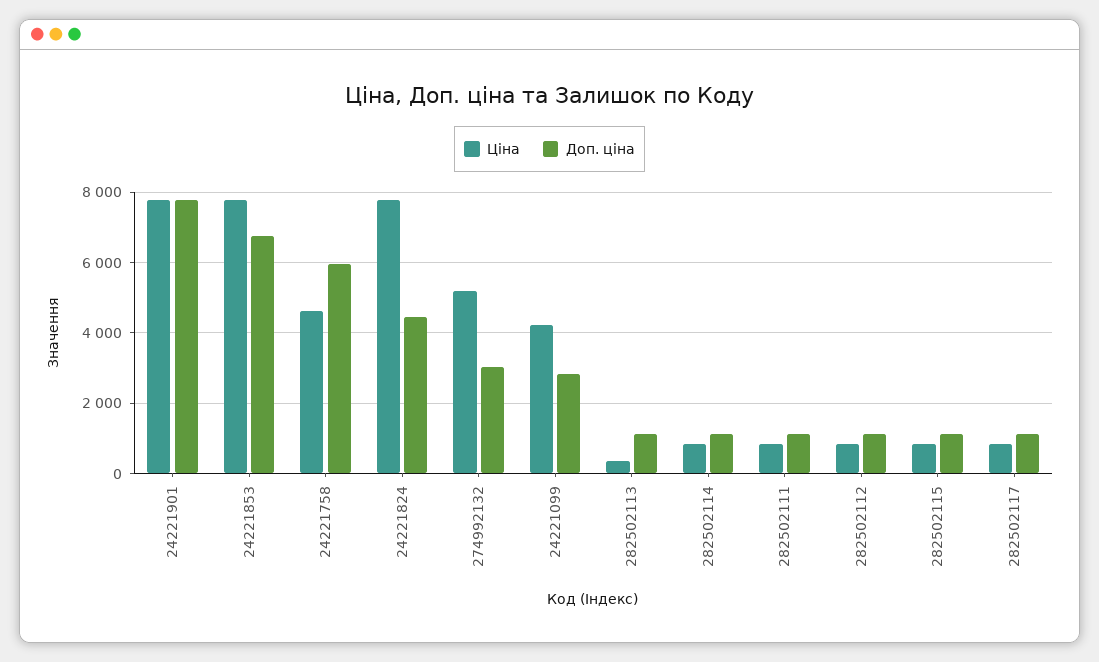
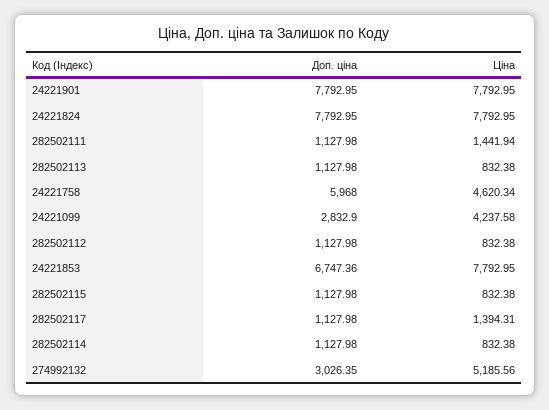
Доп. ціна, 24221824: 4400 -> 7792.95
Ціна, 282502113: 400 -> 832.38
Ціна, 282502111: 800 -> 1441.94
Ціна, 282502117: 800 -> 1394.31

